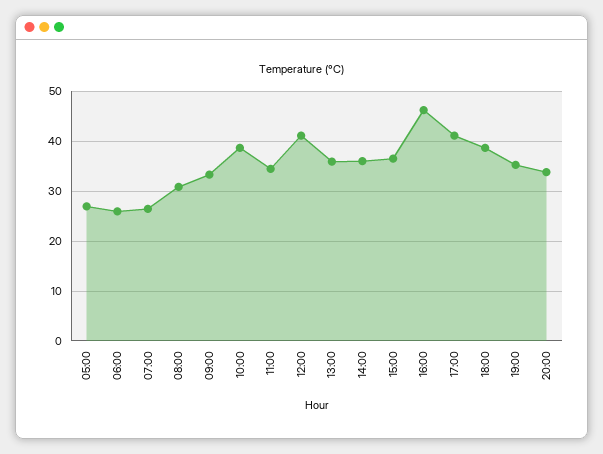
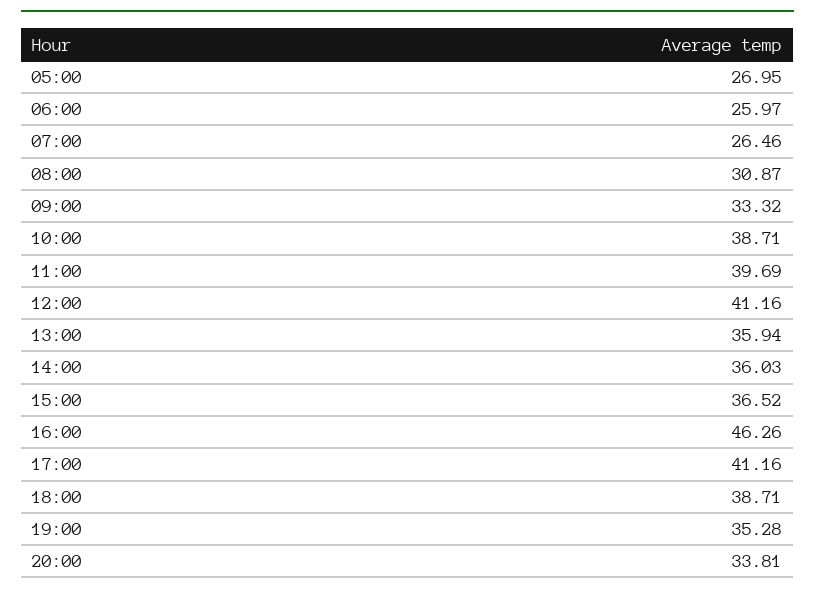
11:00: 34 -> 39.69

